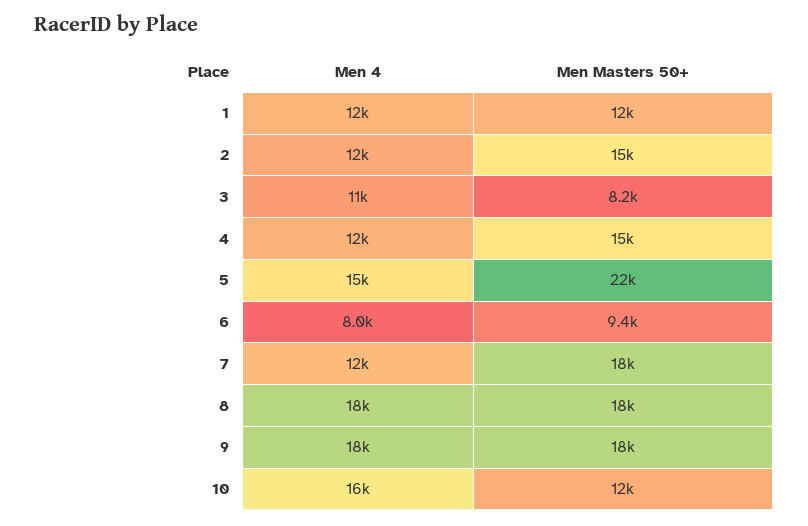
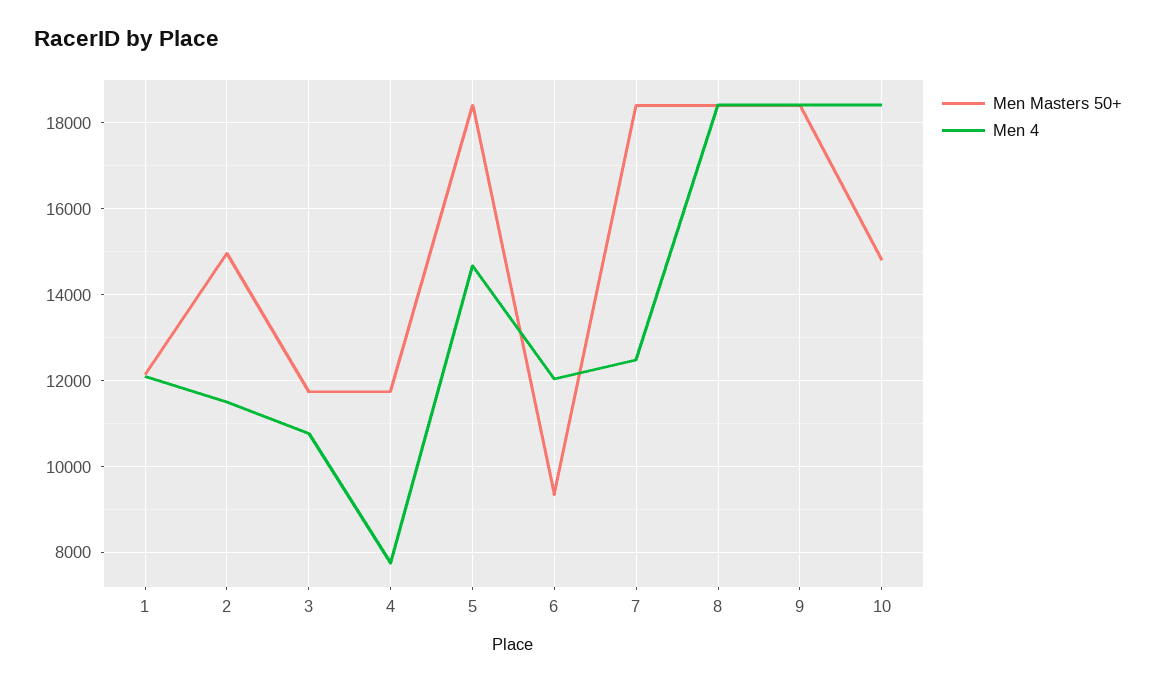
Men Masters 50+, 3: 8200 -> 11800
Men 4, 4: 12000 -> 7800
Men Masters 50+, 4: 15000 -> 11800
Men Masters 50+, 5: 22000 -> 18400
Men 4, 6: 8000 -> 12000
Men 4, 10: 16000 -> 18400
Men Masters 50+, 10: 12000 -> 14800

